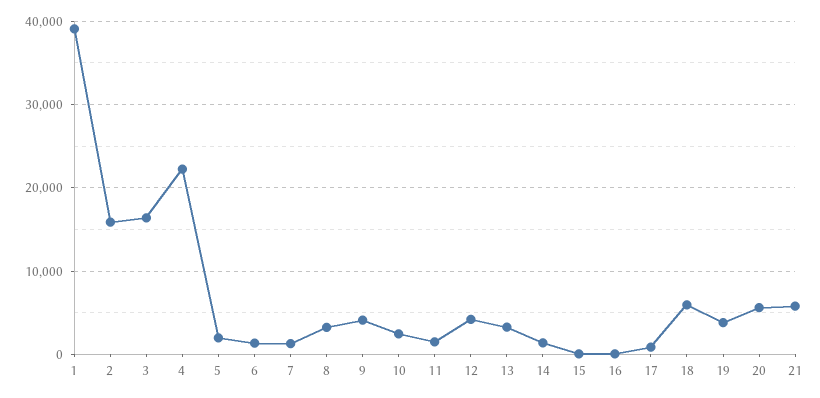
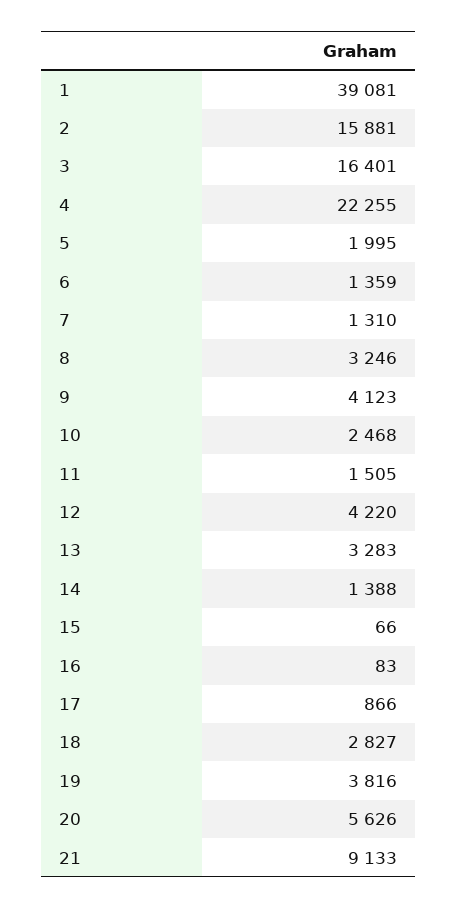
18: 6000 -> 2827
21: 6000 -> 9133

